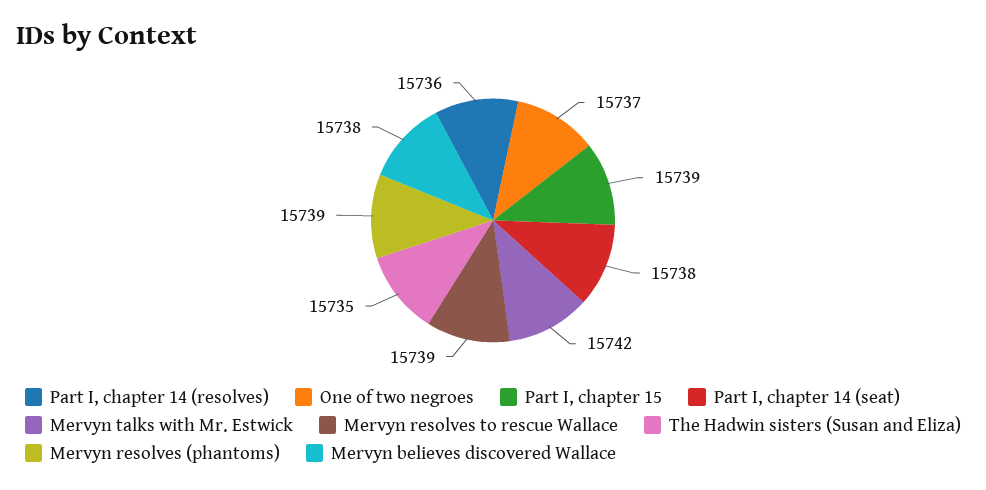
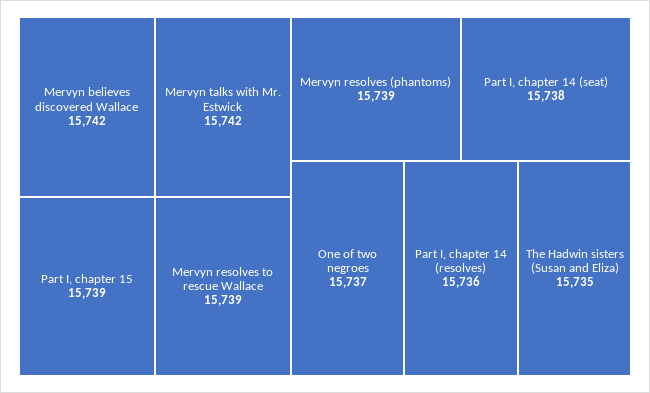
Mervyn believes discovered Wallace: 15738 -> 15742

